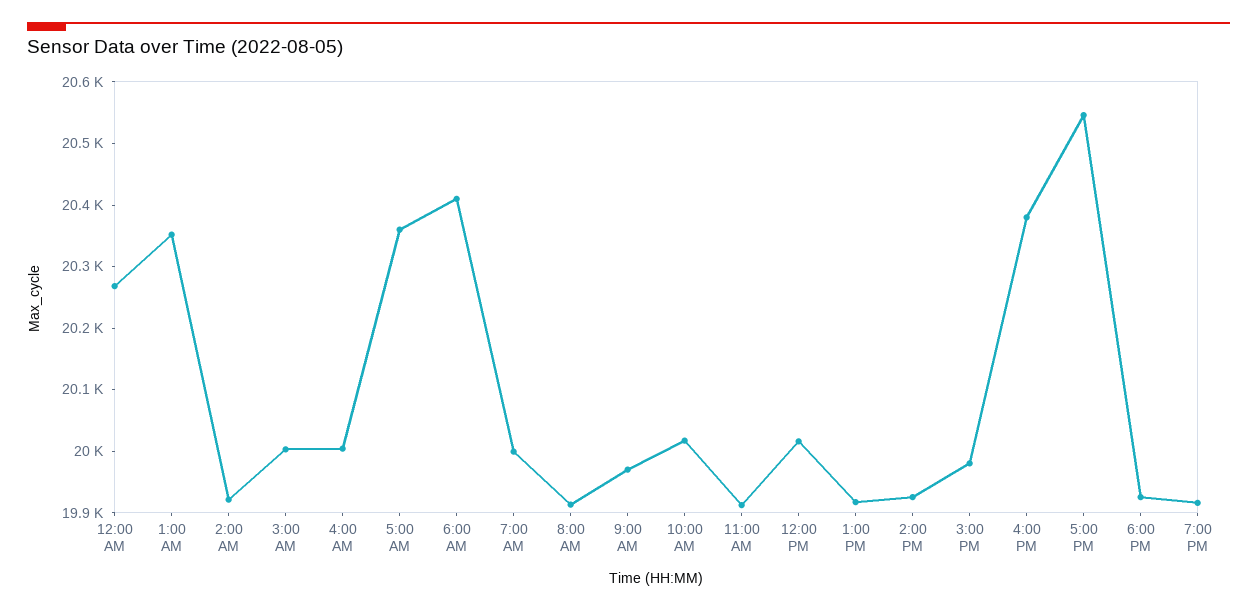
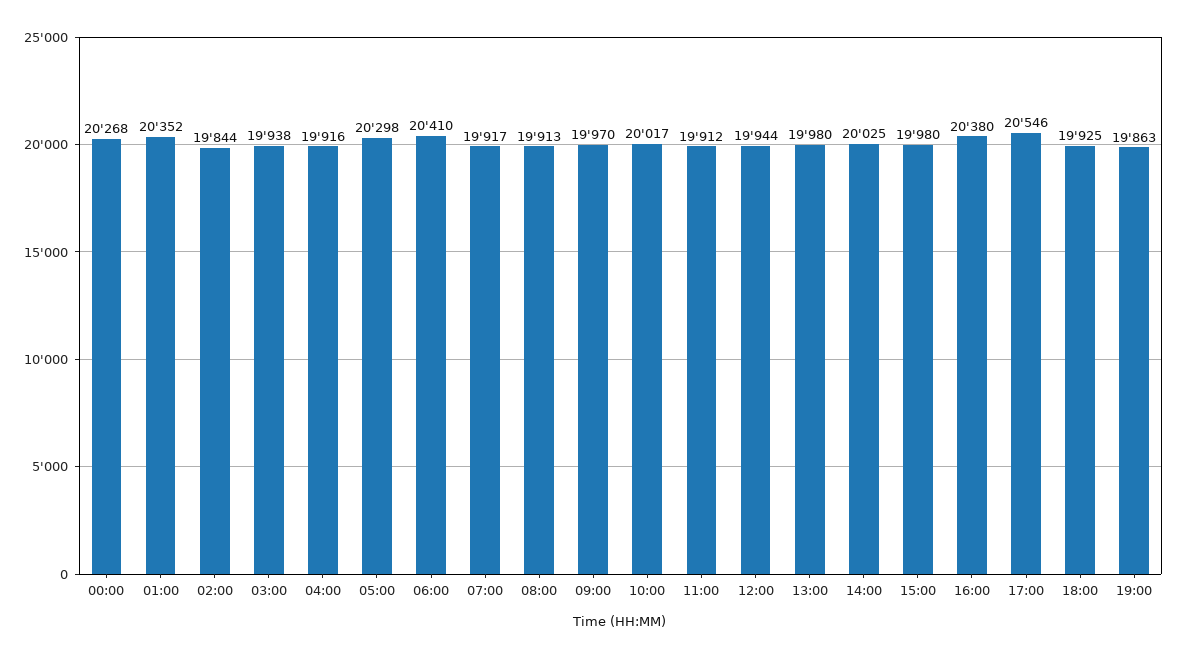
2:00 AM: 19920 -> 19844
3:00 AM: 20000 -> 19938
4:00 AM: 20000 -> 19916
5:00 AM: 20360 -> 20298
7:00 AM: 20000 -> 19917
12:00 PM: 20020 -> 19944
1:00 PM: 19920 -> 19980
2:00 PM: 19920 -> 20025
7:00 PM: 19920 -> 19863

